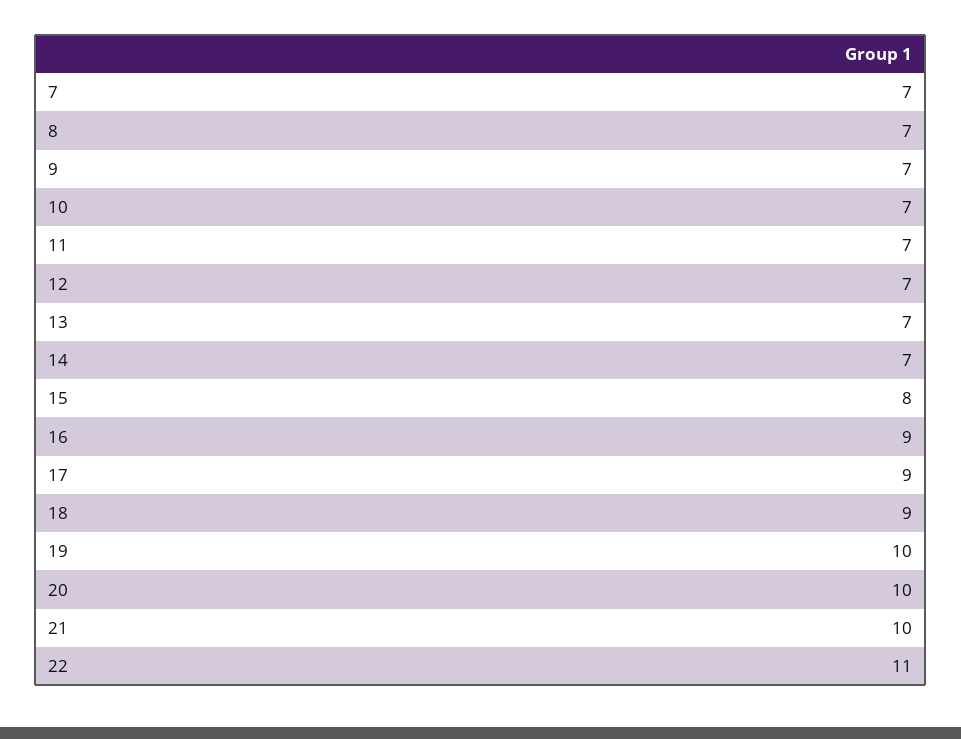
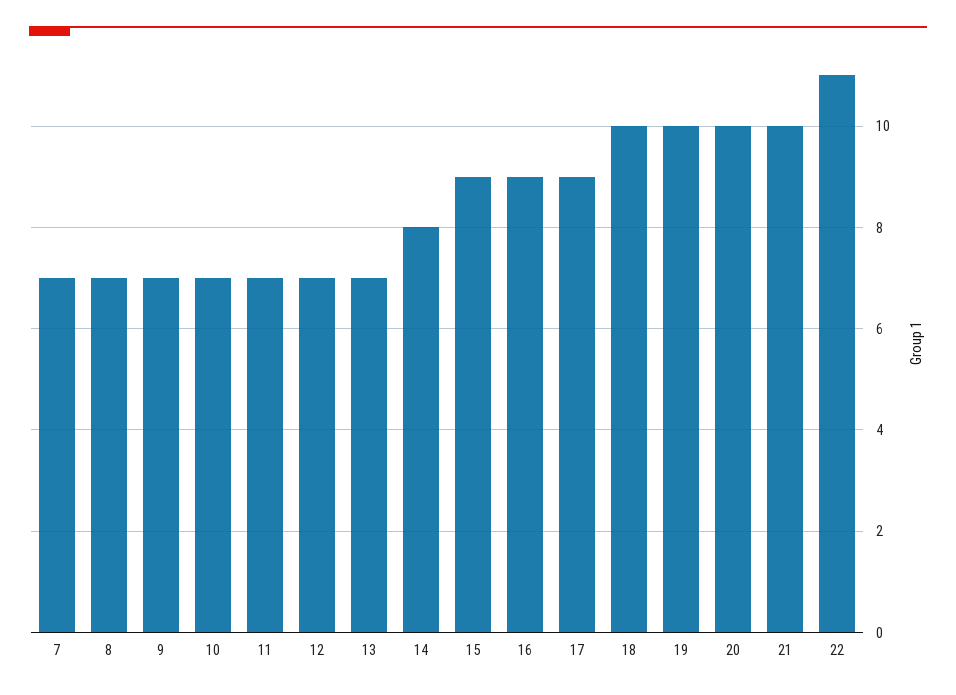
14: 7 -> 8
15: 8 -> 9
18: 9 -> 10

